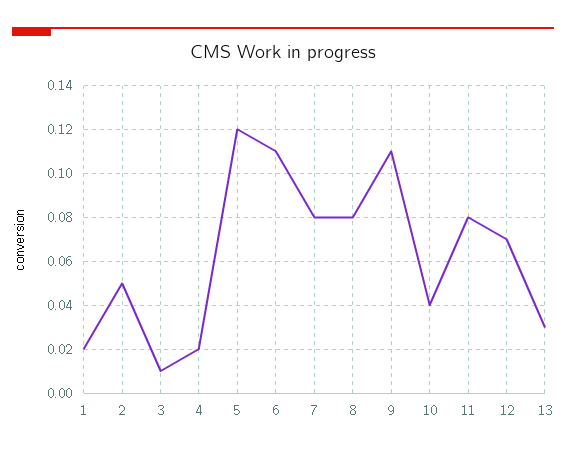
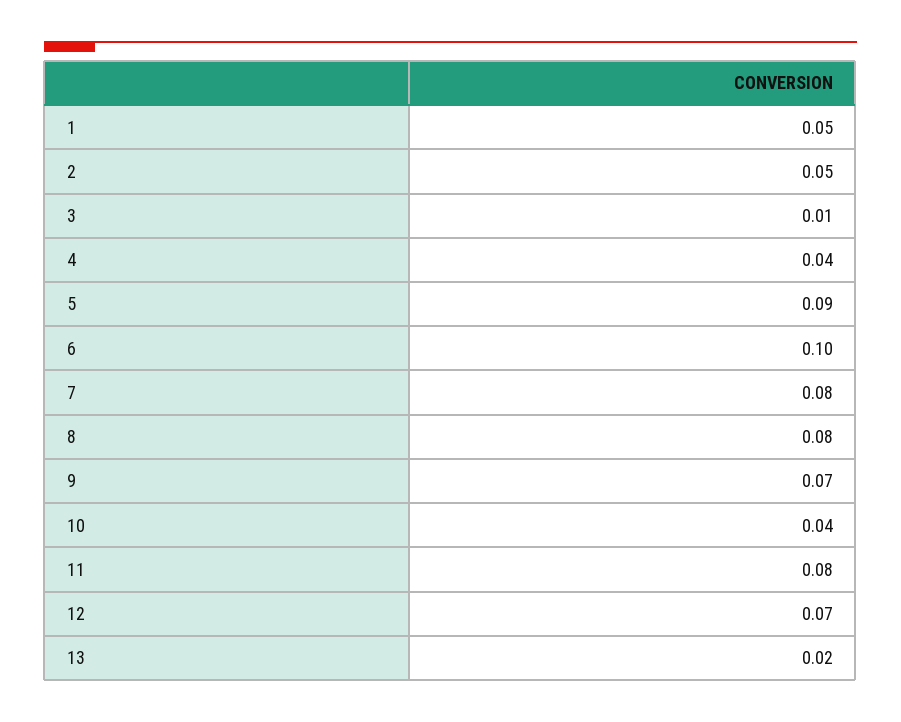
1: 0.02 -> 0.05
4: 0.02 -> 0.04
5: 0.12 -> 0.09
6: 0.11 -> 0.1
9: 0.11 -> 0.07
13: 0.03 -> 0.02

